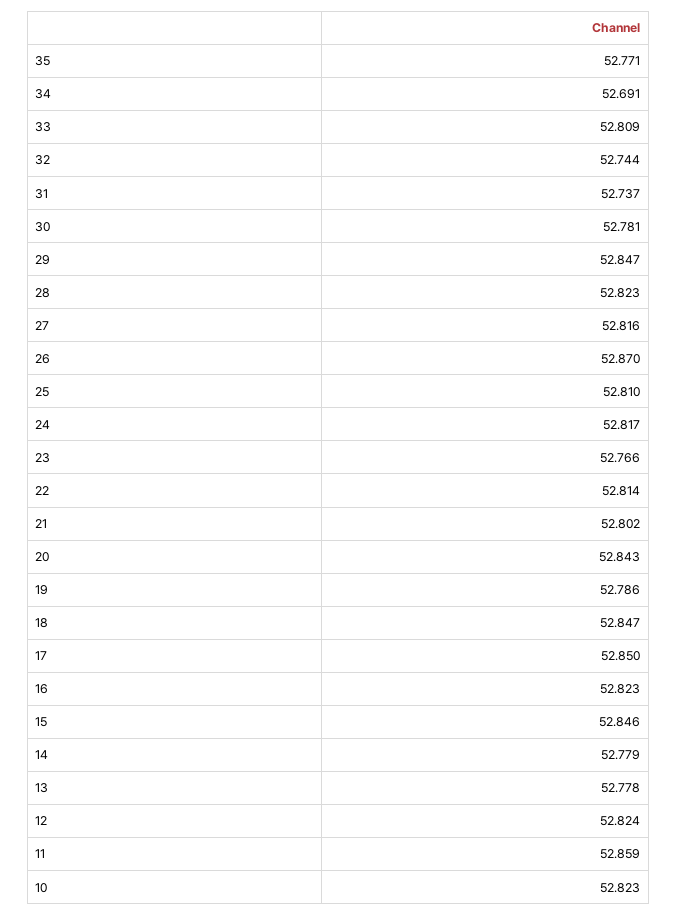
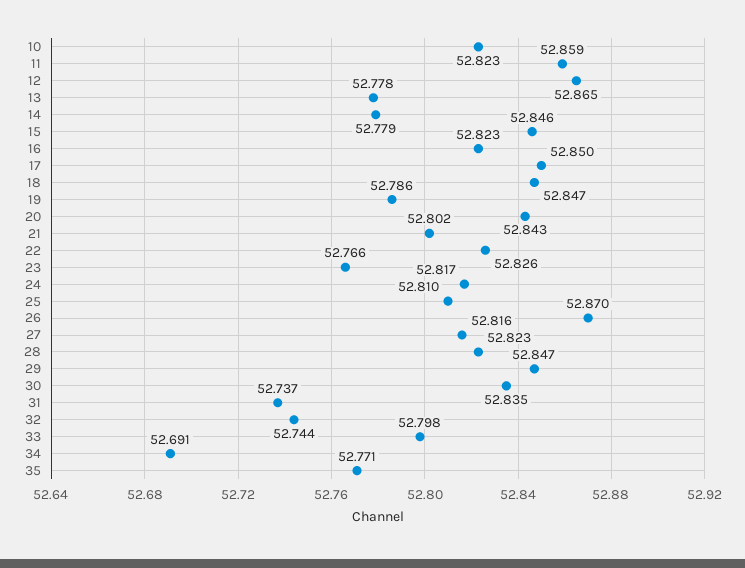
33: 52.809 -> 52.798
30: 52.781 -> 52.835
22: 52.814 -> 52.826
12: 52.824 -> 52.865

